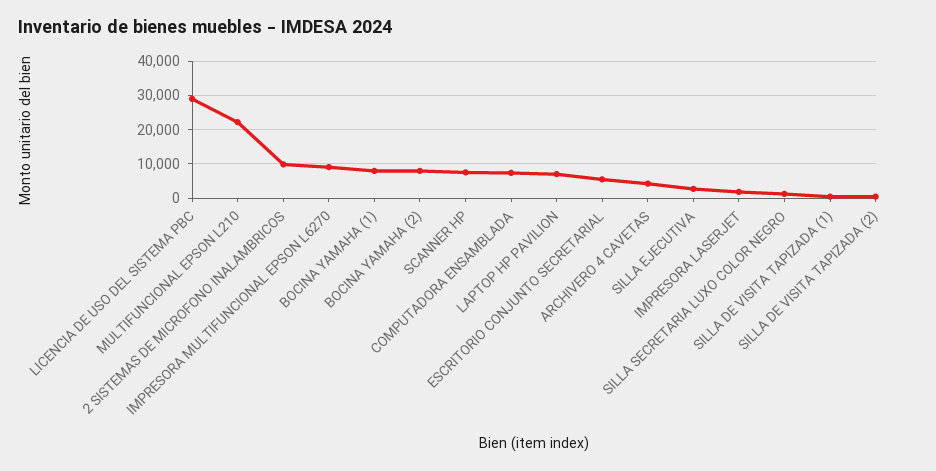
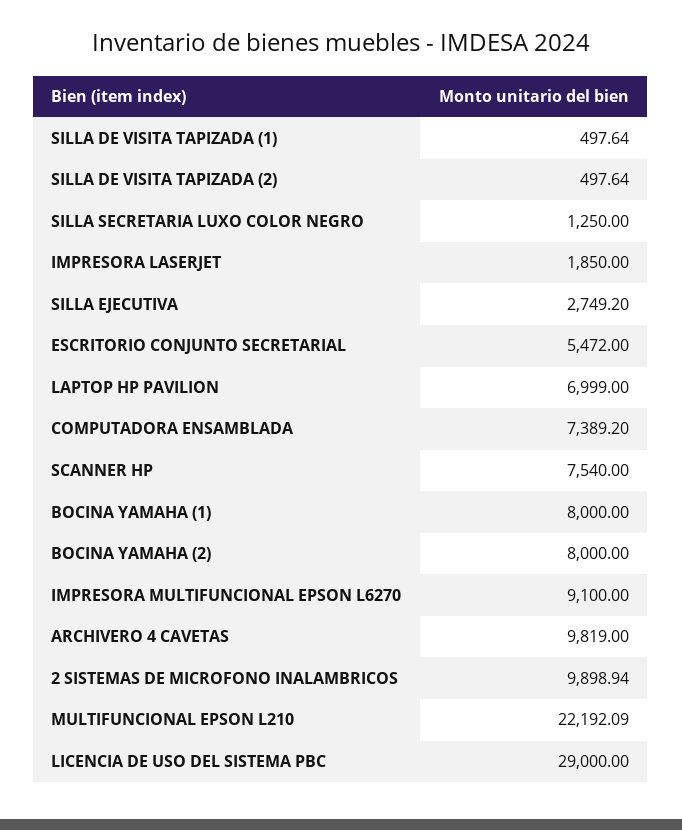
ARCHIVERO 4 CAVETAS: 4000 -> 9819

